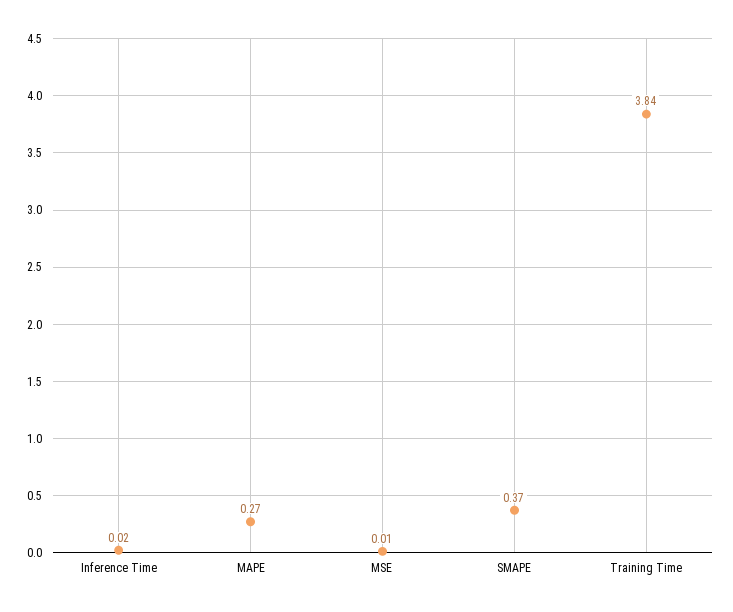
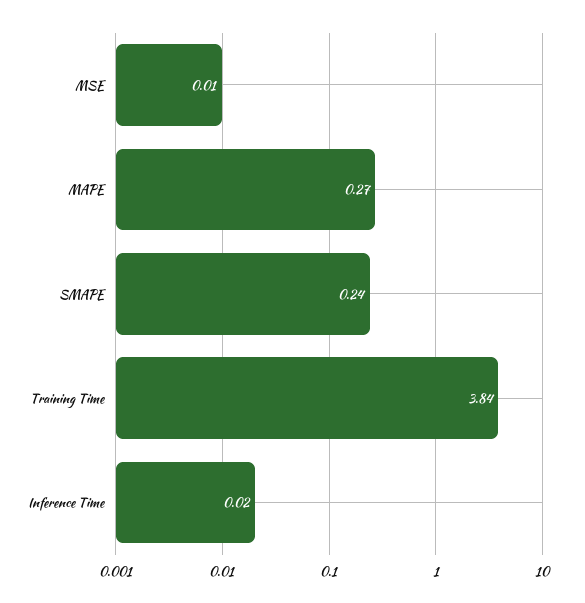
SMAPE: 0.37 -> 0.24

